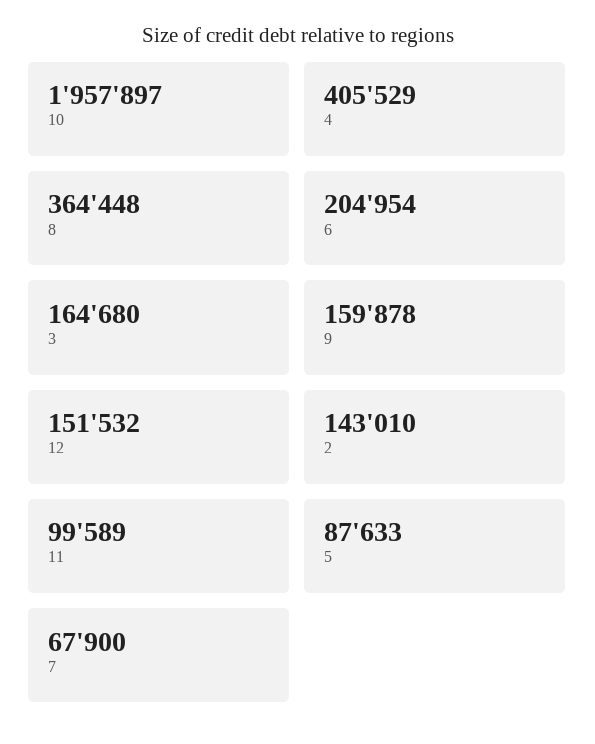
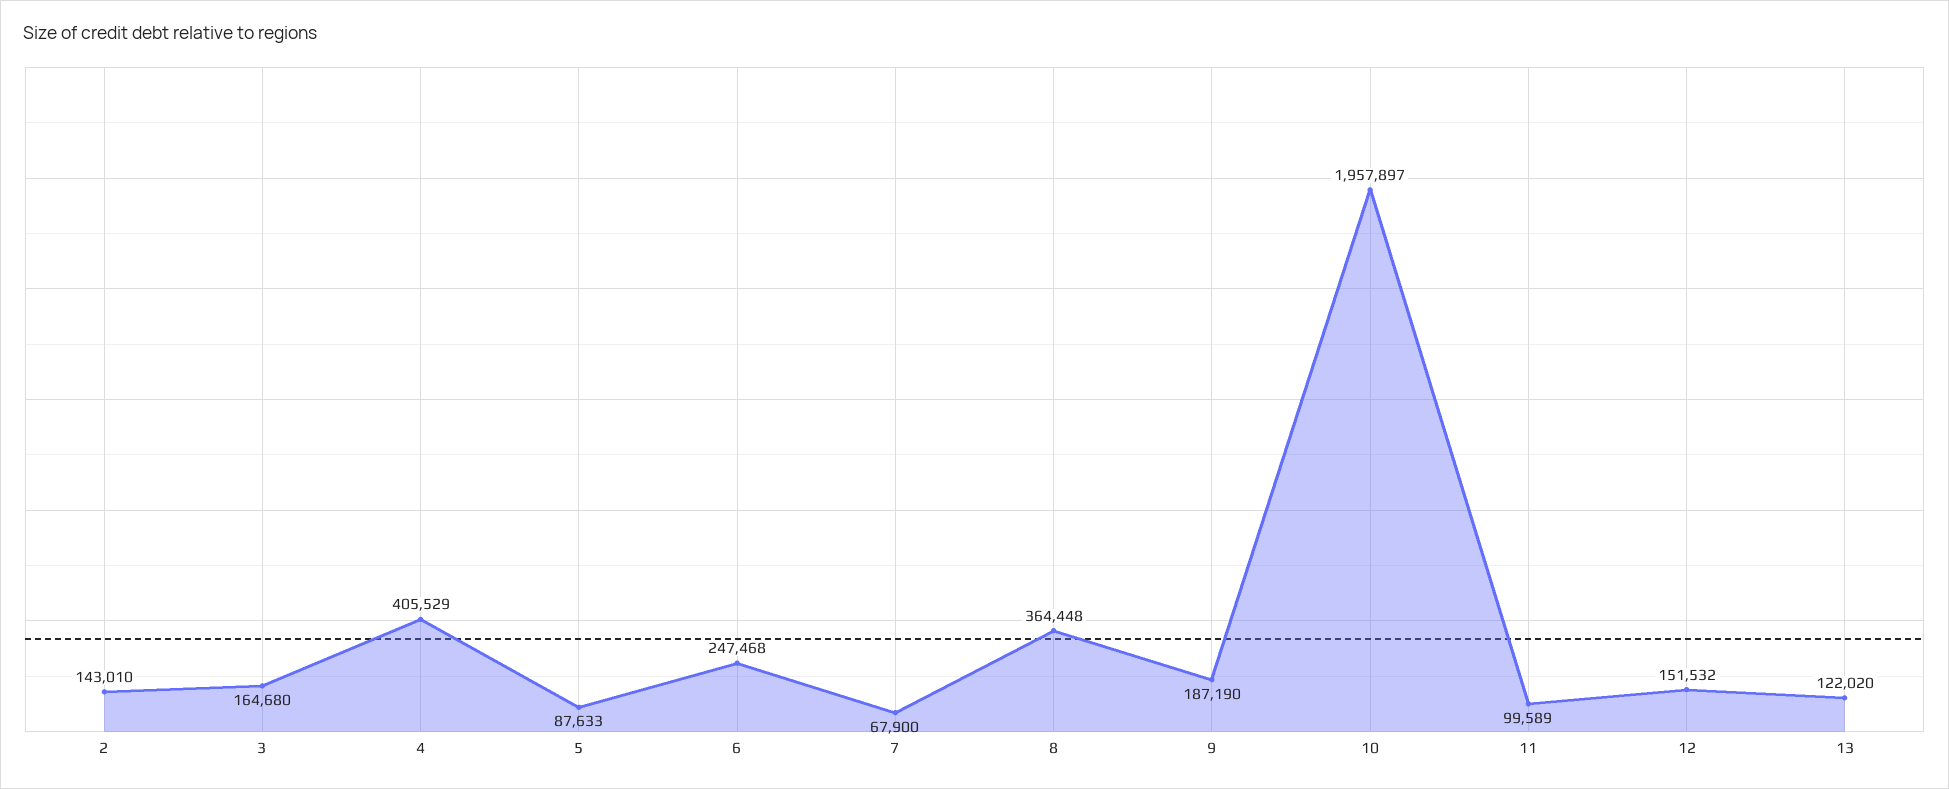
6: 204954 -> 247468
9: 159878 -> 187190
13: none -> 122020

